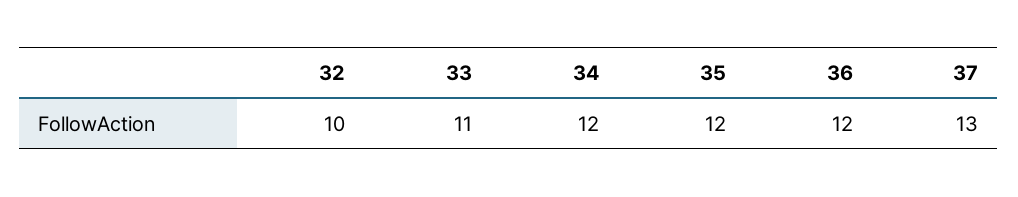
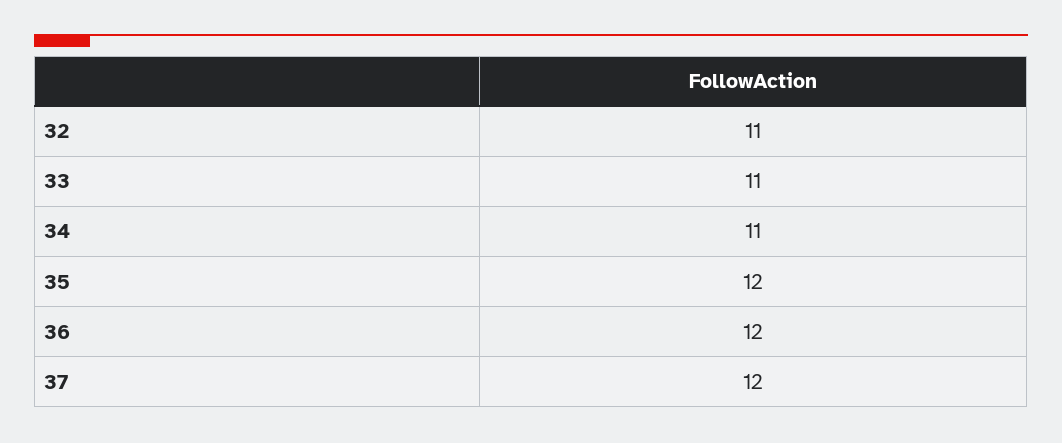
32: 10 -> 11
34: 12 -> 11
37: 13 -> 12

